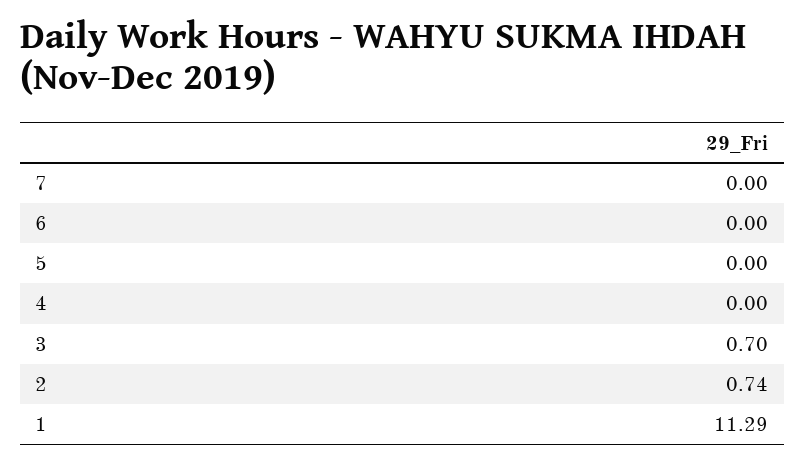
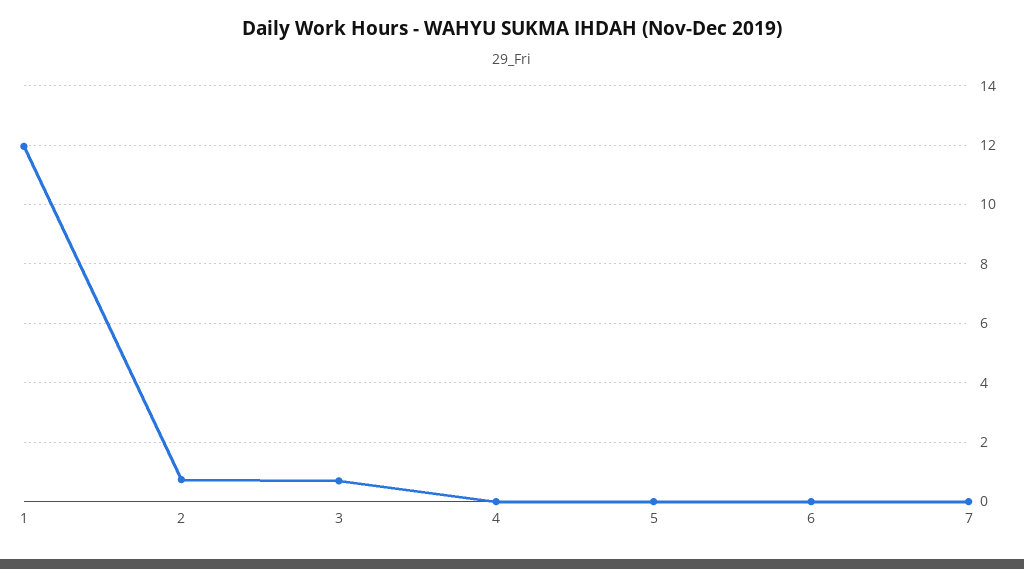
1: 11.29 -> 12

